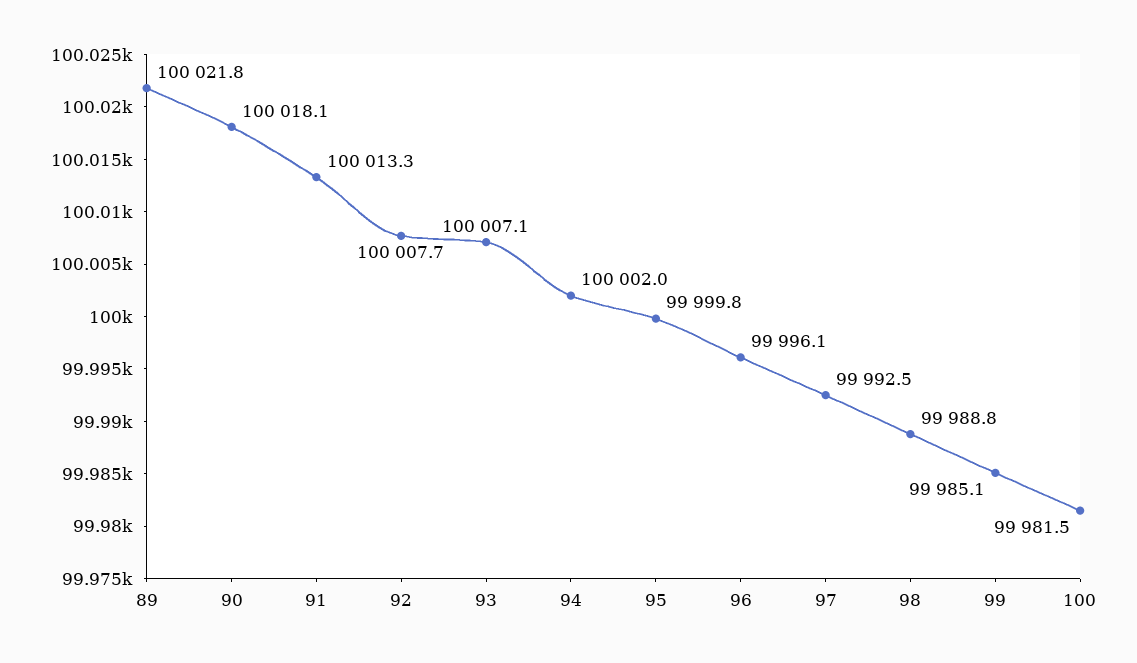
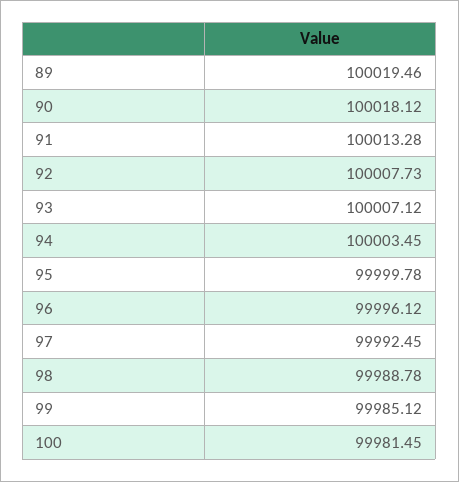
89: 100021.8 -> 100019.46
94: 100002 -> 100003.45

